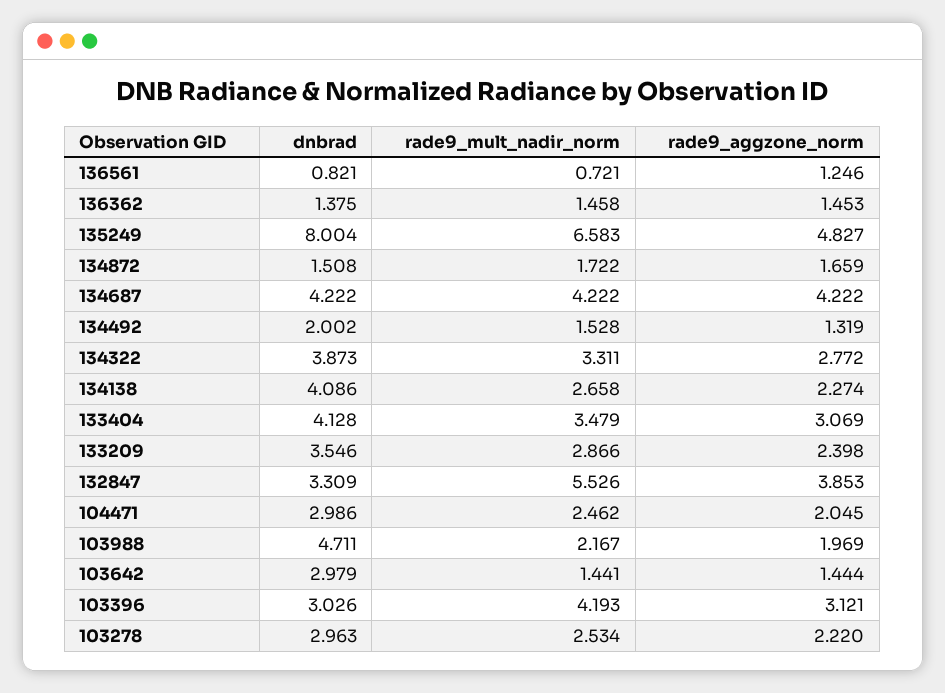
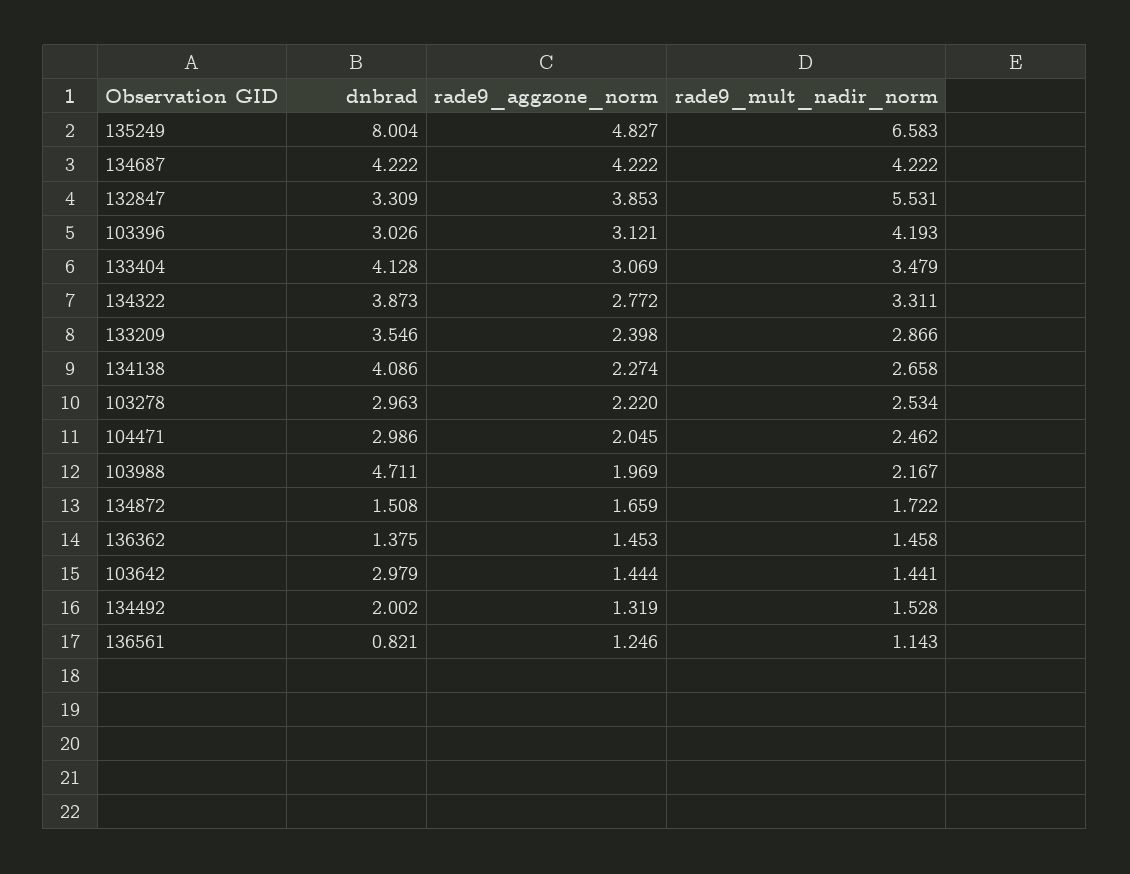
rade9_mult_nadir_norm, 136561: 0.721 -> 1.143
rade9_mult_nadir_norm, 132847: 5.526 -> 5.531

